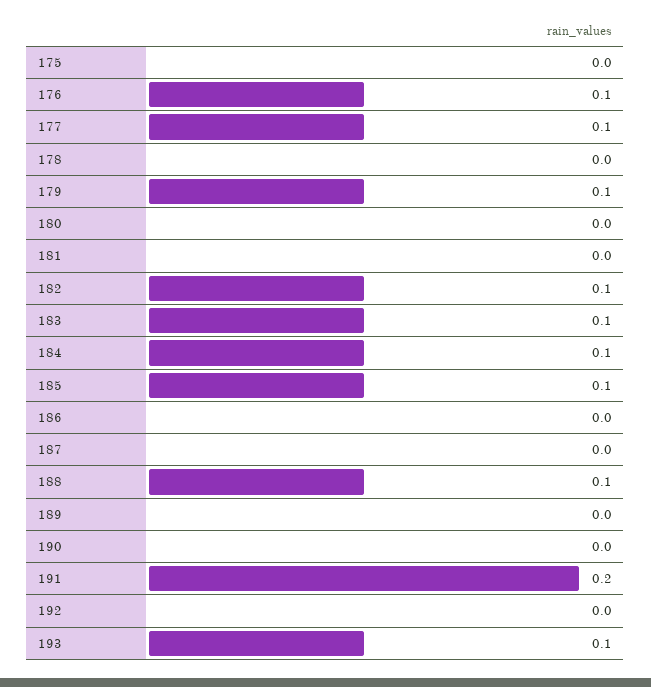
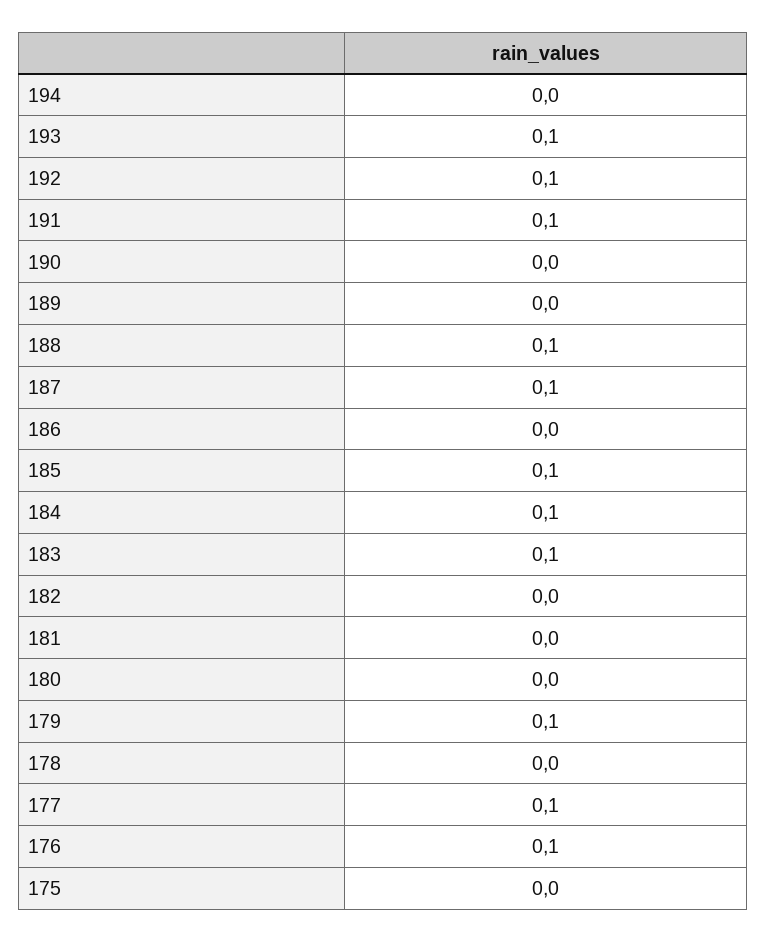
182: 0.1 -> 0
187: 0 -> 0.1
191: 0.2 -> 0.1
192: 0 -> 0.1
194: none -> 0

